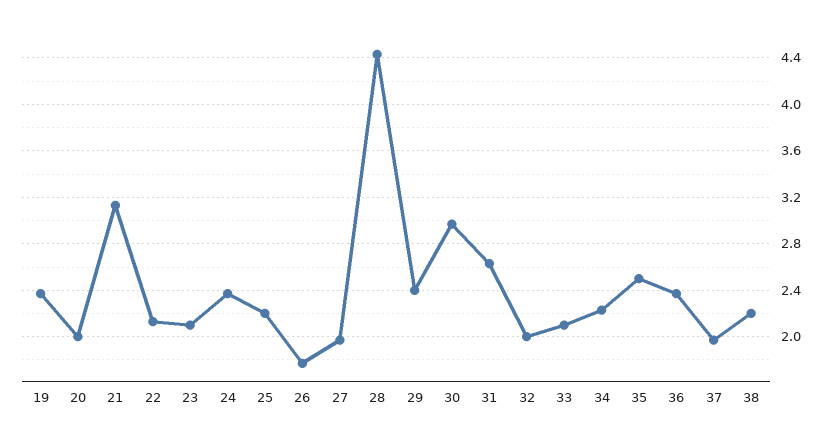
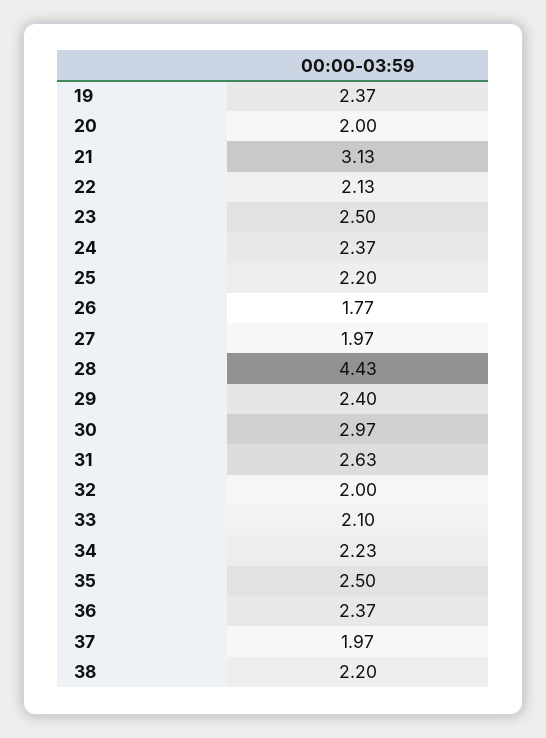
23: 2.1 -> 2.5

